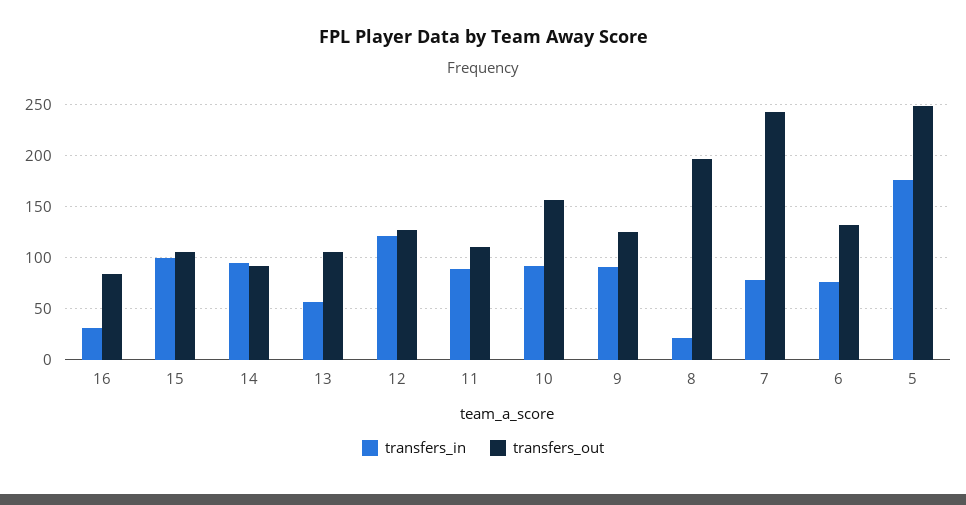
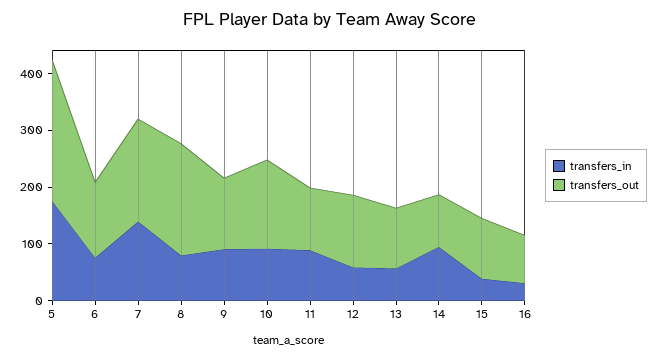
transfers_in, 15: 100 -> 40
transfers_in, 12: 120 -> 60
transfers_in, 8: 20 -> 80
transfers_in, 7: 80 -> 140
transfers_out, 7: 240 -> 180

